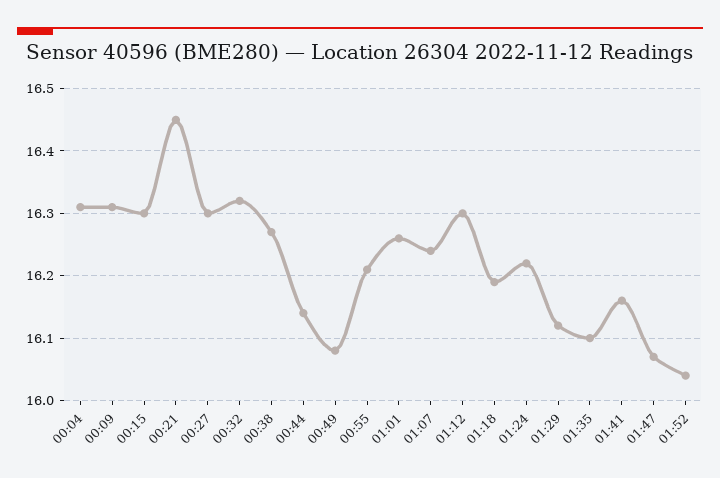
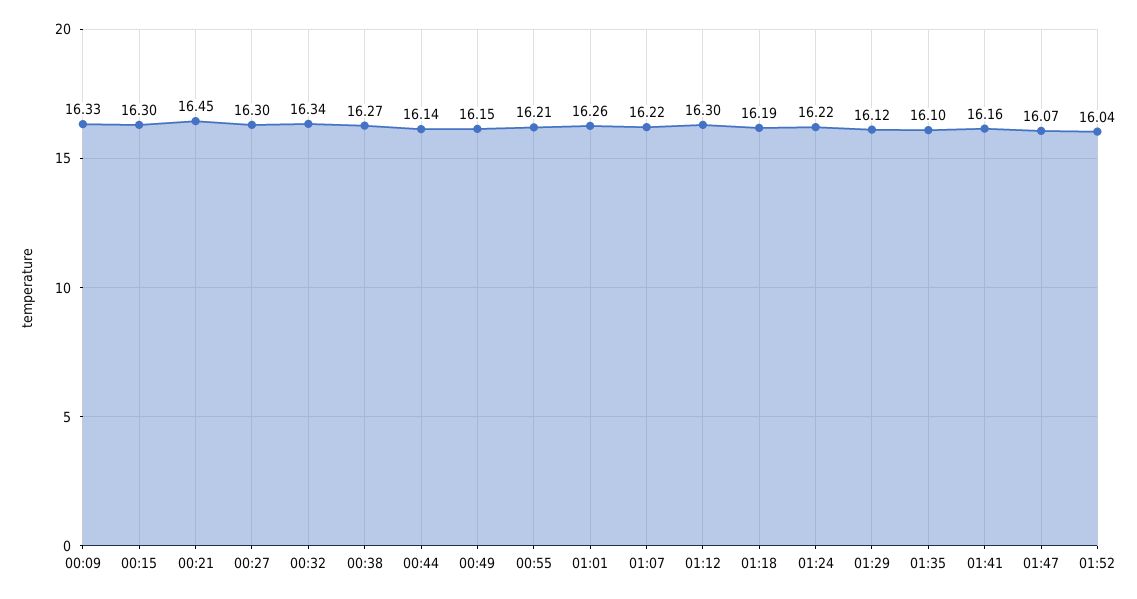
00:04: 16.31 -> none
00:09: 16.31 -> 16.33
00:32: 16.32 -> 16.34
00:49: 16.08 -> 16.15
01:07: 16.24 -> 16.22

